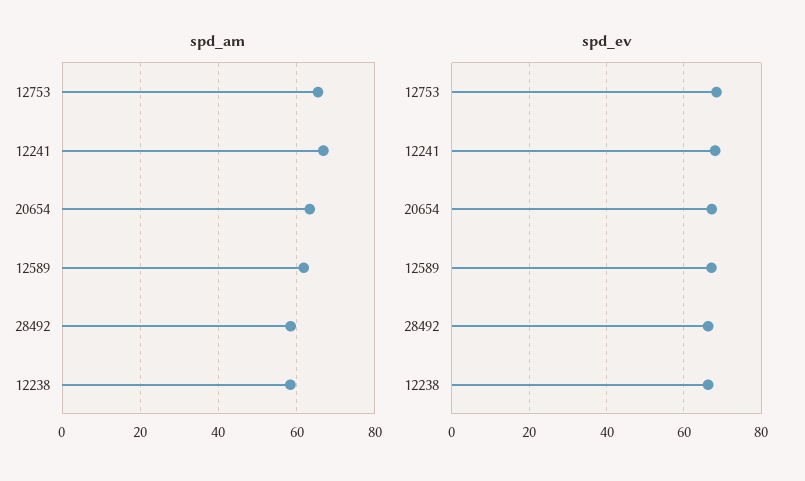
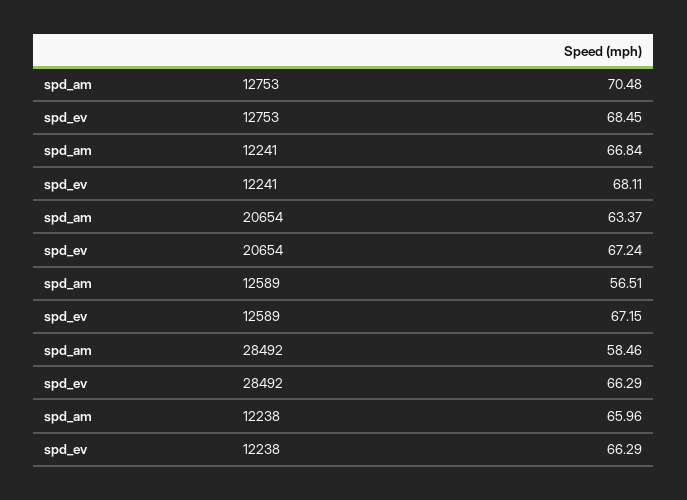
spd_am, 12753: 66 -> 70.48
spd_am, 12589: 62 -> 56.51
spd_am, 12238: 58 -> 65.96

